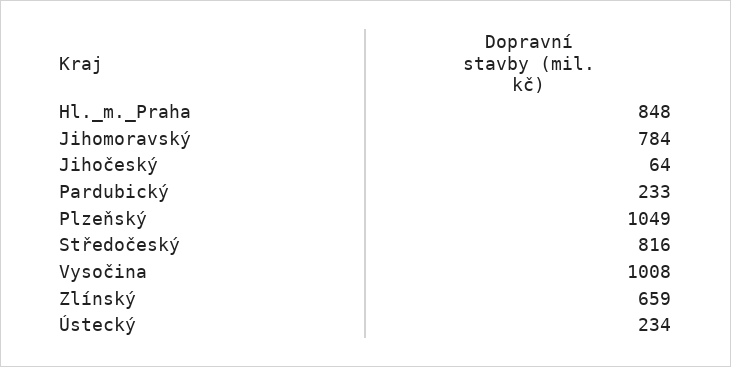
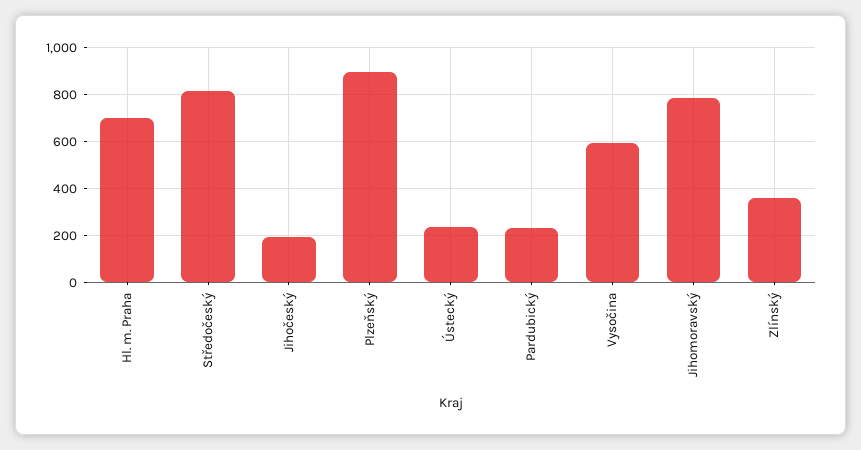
Hl._m._Praha: 848 -> 700
Jihočeský: 64 -> 200
Plzeňský: 1049 -> 900
Vysočina: 1008 -> 600
Zlínský: 659 -> 350

